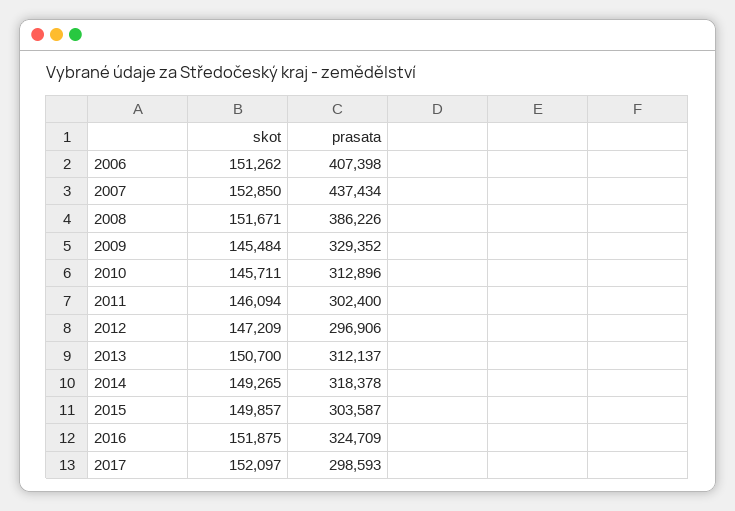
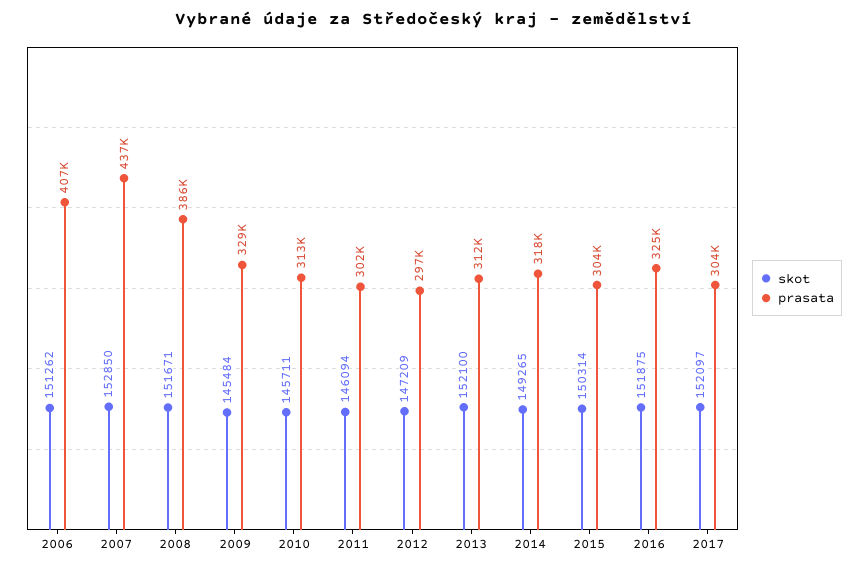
skot, 2013: 150700 -> 152100
skot, 2015: 149857 -> 150314
prasata, 2017: 298593 -> 304000

